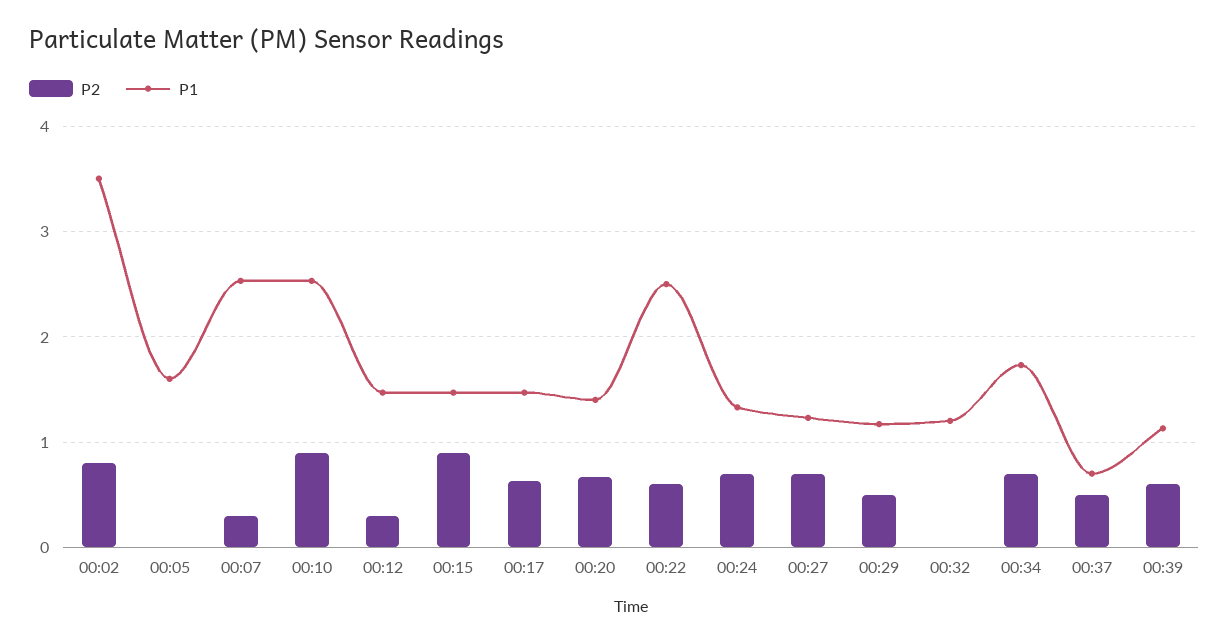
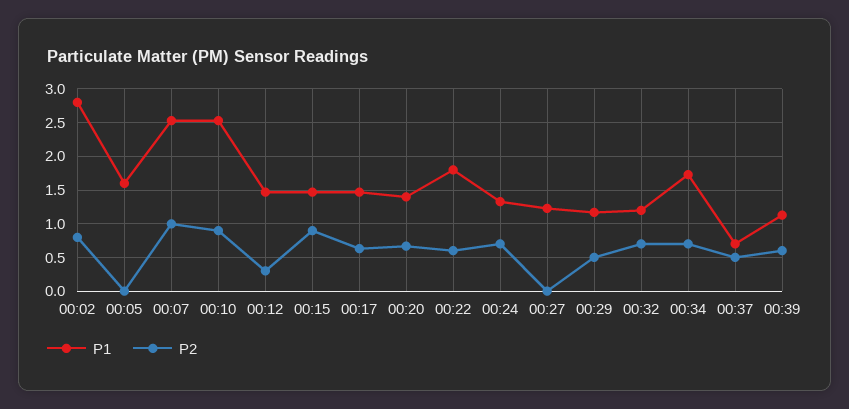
P1, 00:02: 3.5 -> 2.8
P2, 00:07: 0.3 -> 1
P1, 00:22: 2.5 -> 1.8
P2, 00:27: 0.7 -> 0
P2, 00:32: 0 -> 0.7

